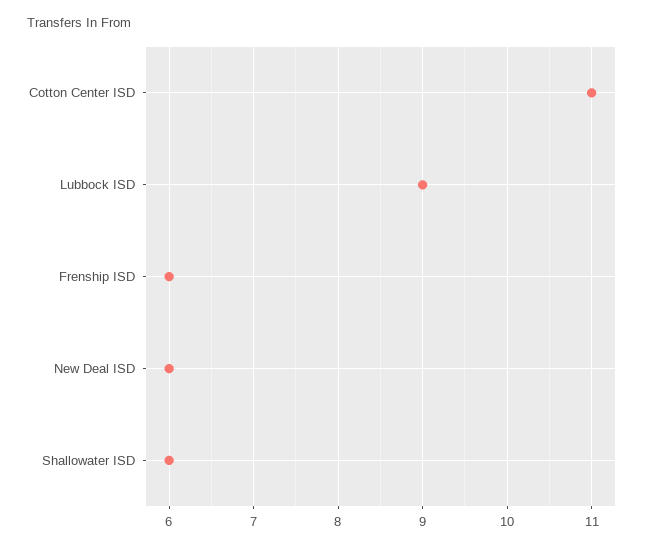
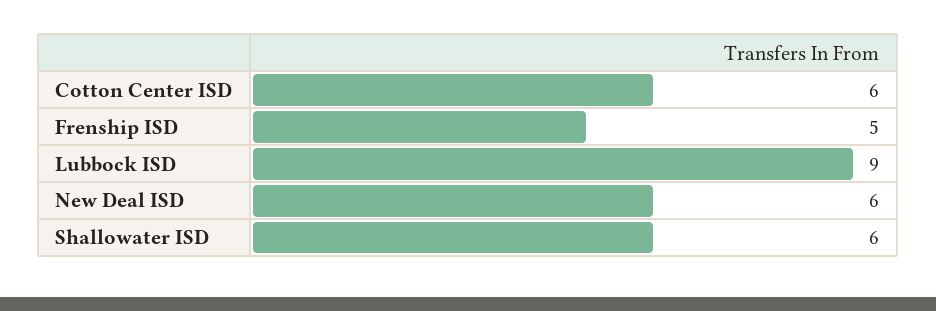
Cotton Center ISD: 11 -> 6
Frenship ISD: 6 -> 5

